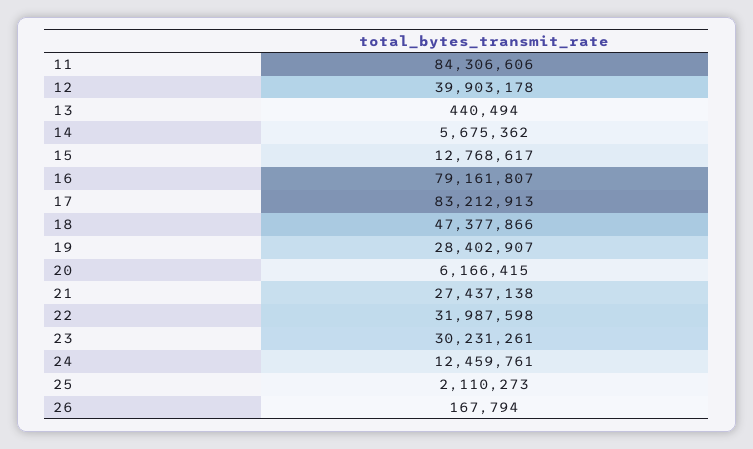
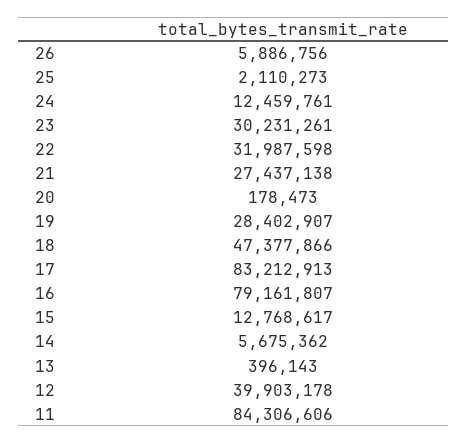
13: 440494 -> 396143
20: 6166415 -> 178473
26: 167794 -> 5886756

